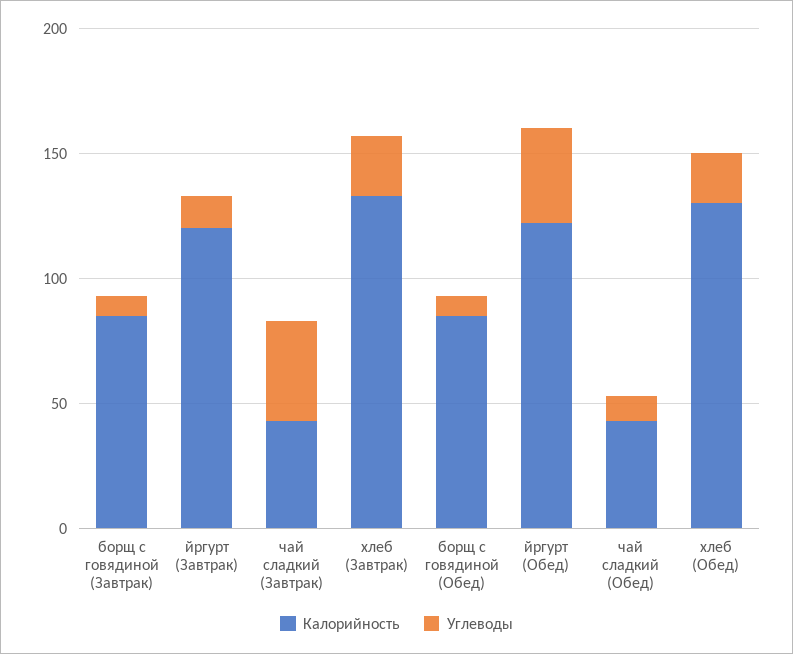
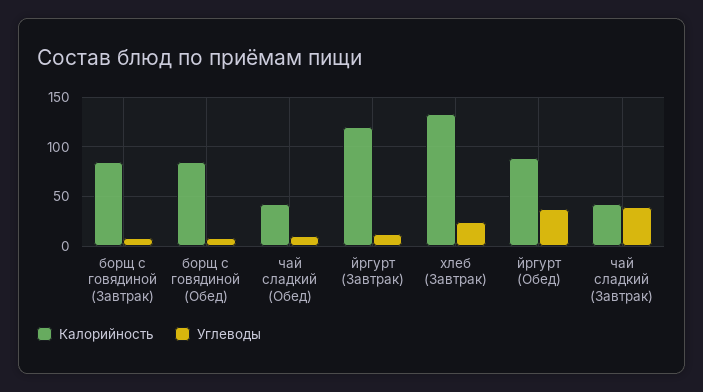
Калорийность, йргурт (Обед): 120 -> 90
Калорийность, хлеб (Обед): 130 -> none
Углеводы, хлеб (Обед): 20 -> none

